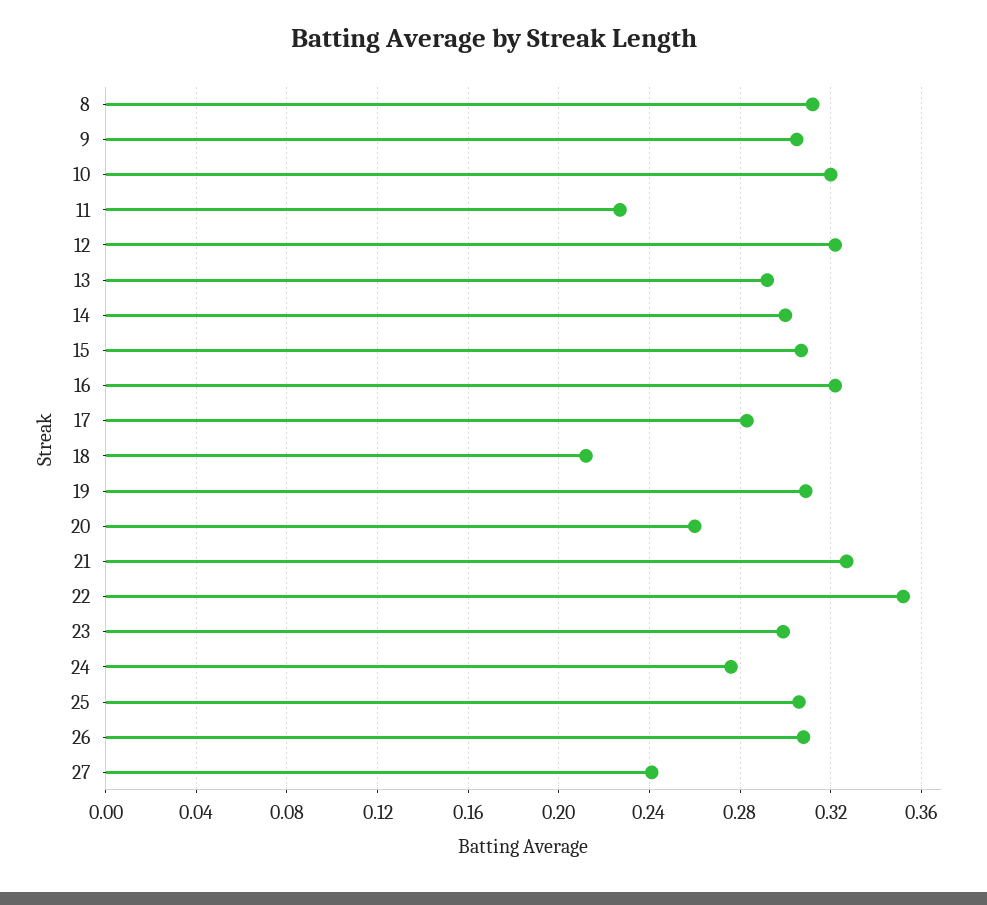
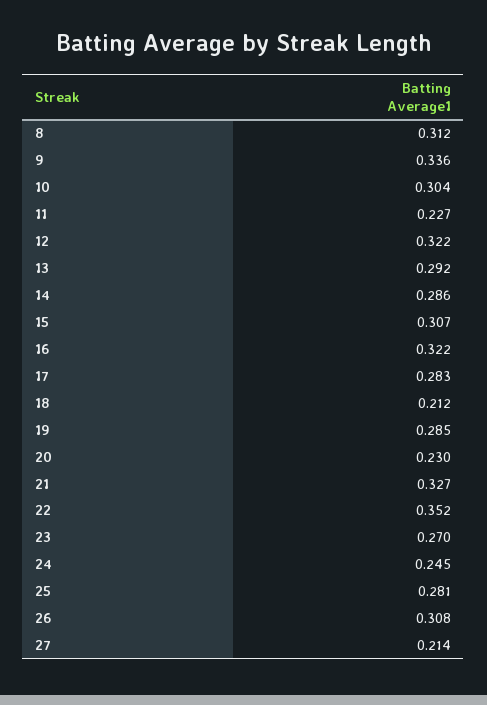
9: 0.305 -> 0.336
10: 0.32 -> 0.304
14: 0.3 -> 0.286
19: 0.31 -> 0.285
20: 0.26 -> 0.23
23: 0.3 -> 0.27
24: 0.275 -> 0.245
25: 0.305 -> 0.281
27: 0.24 -> 0.214

